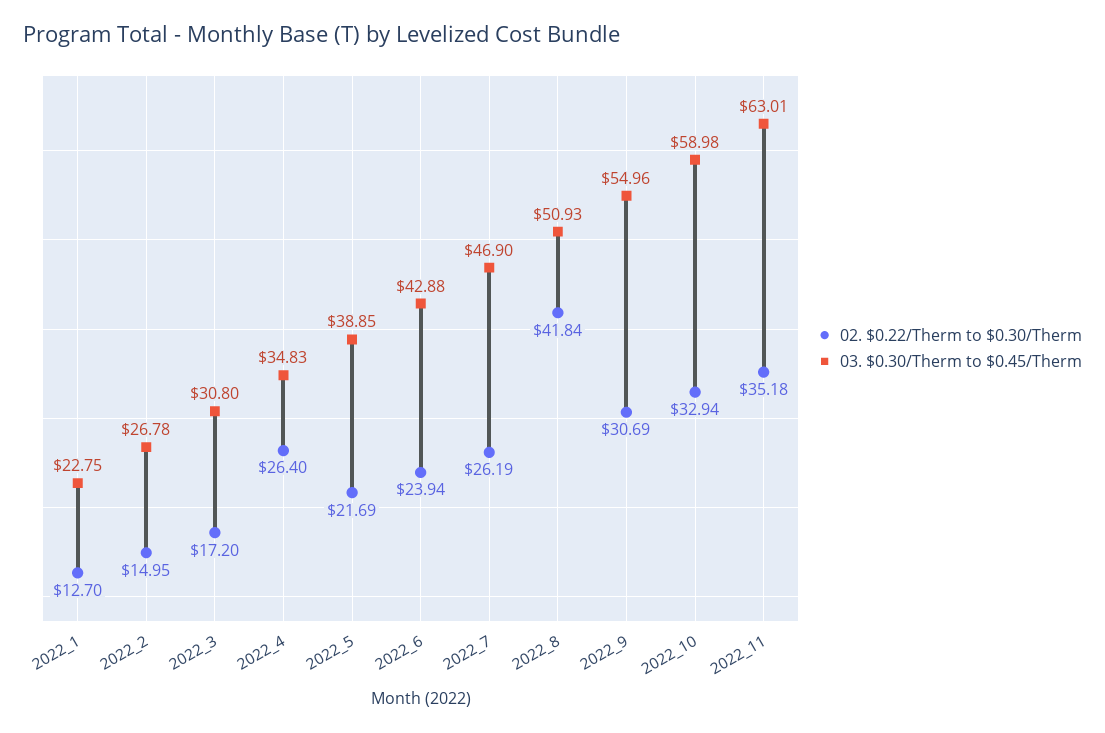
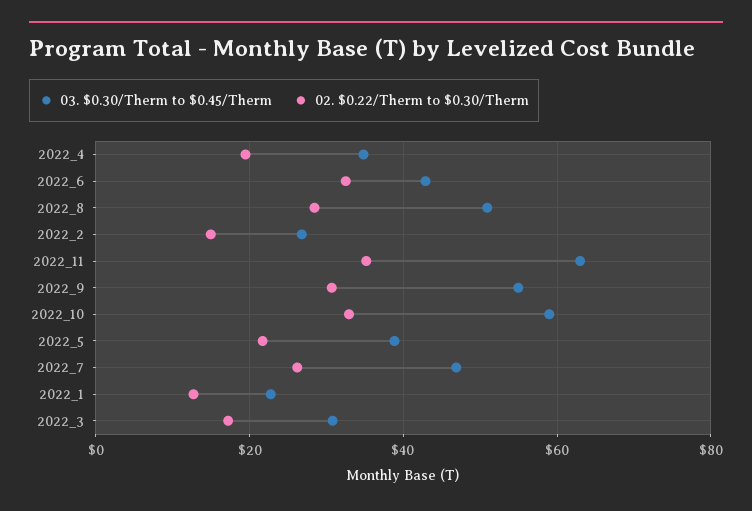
02. $0.22/Therm to $0.30/Therm, 2022_4: 26.4 -> 20
02. $0.22/Therm to $0.30/Therm, 2022_6: 23.94 -> 32
02. $0.22/Therm to $0.30/Therm, 2022_8: 41.84 -> 28

